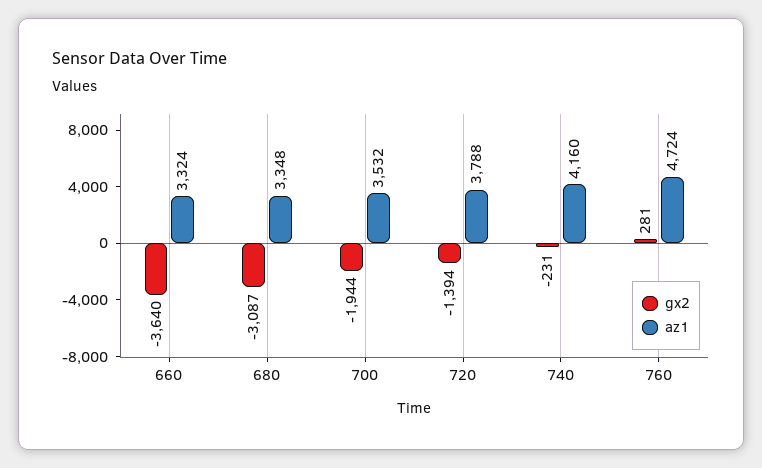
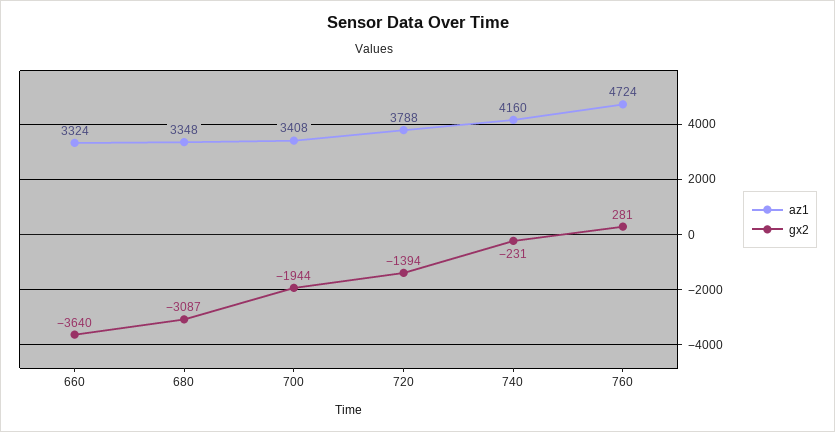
az1, 700: 3532 -> 3408

